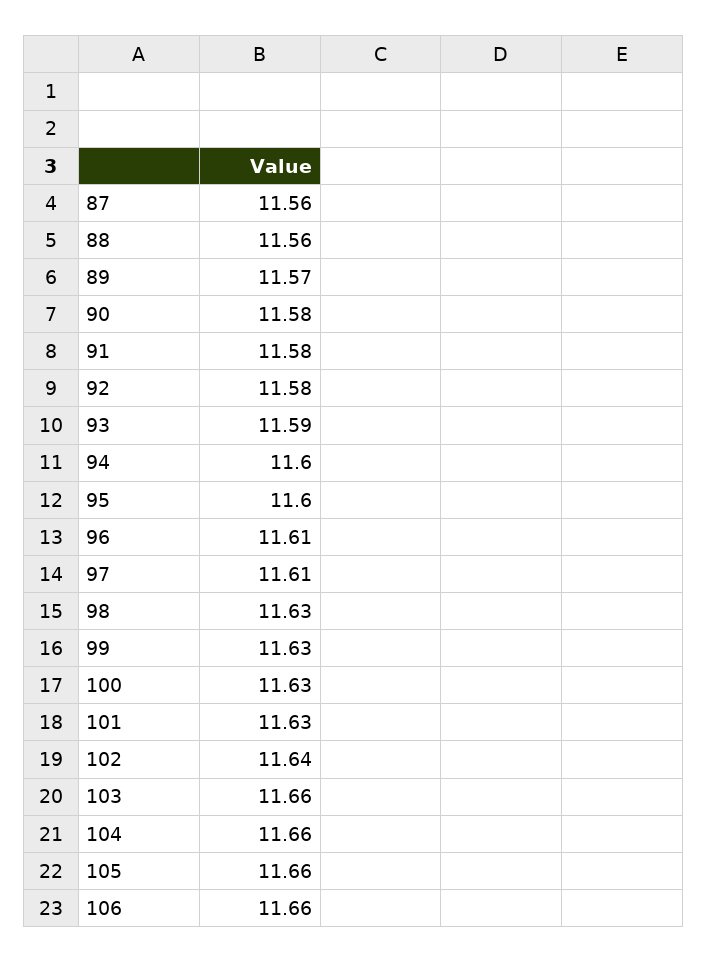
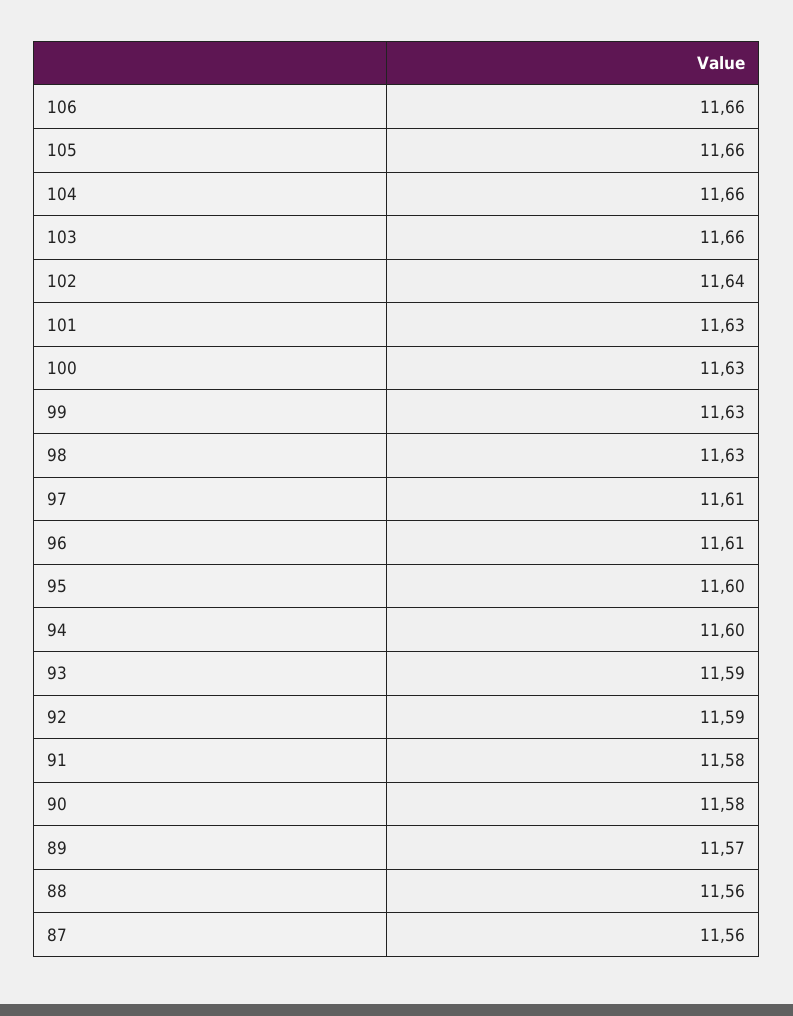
92: 11.58 -> 11.59

